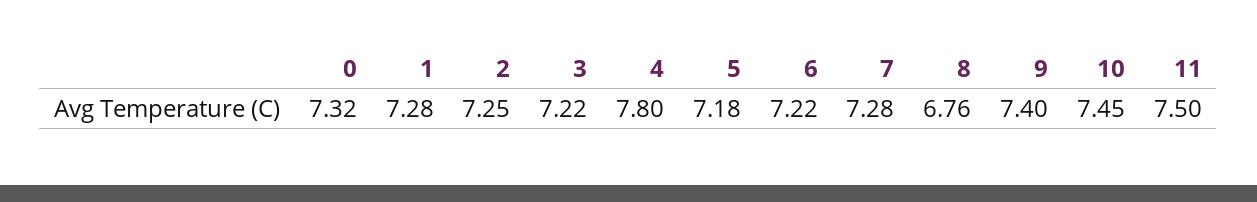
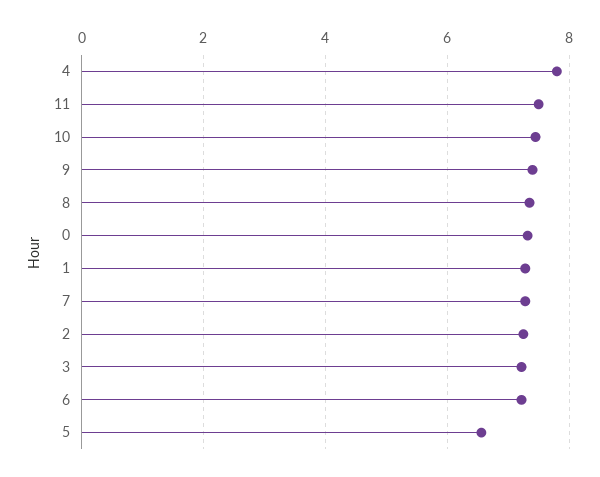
5: 7.18 -> 6.6
8: 6.76 -> 7.4

